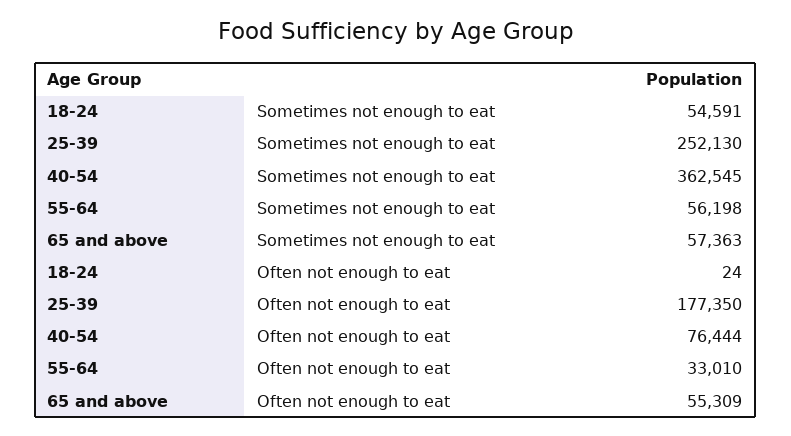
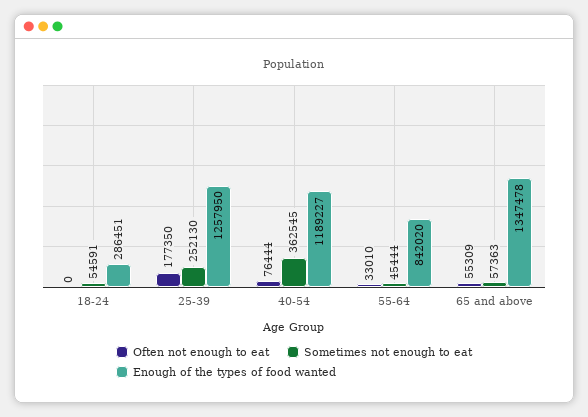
Sometimes not enough to eat, 55-64: 56198 -> 45444
Often not enough to eat, 18-24: 24 -> 0
Enough of the types of food wanted, 18-24: none -> 286451
Enough of the types of food wanted, 25-39: none -> 1257950
Enough of the types of food wanted, 40-54: none -> 1189227
Enough of the types of food wanted, 55-64: none -> 842020
Enough of the types of food wanted, 65 and above: none -> 1347478

